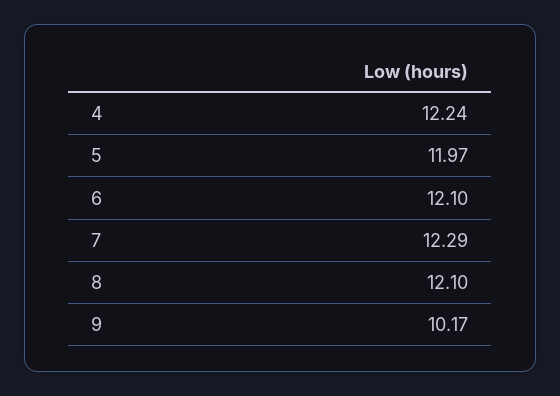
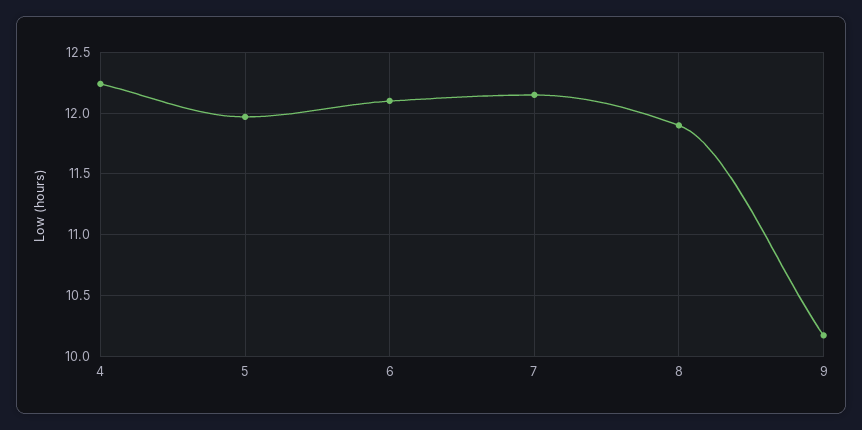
7: 12.29 -> 12.15
8: 12.1 -> 11.9

